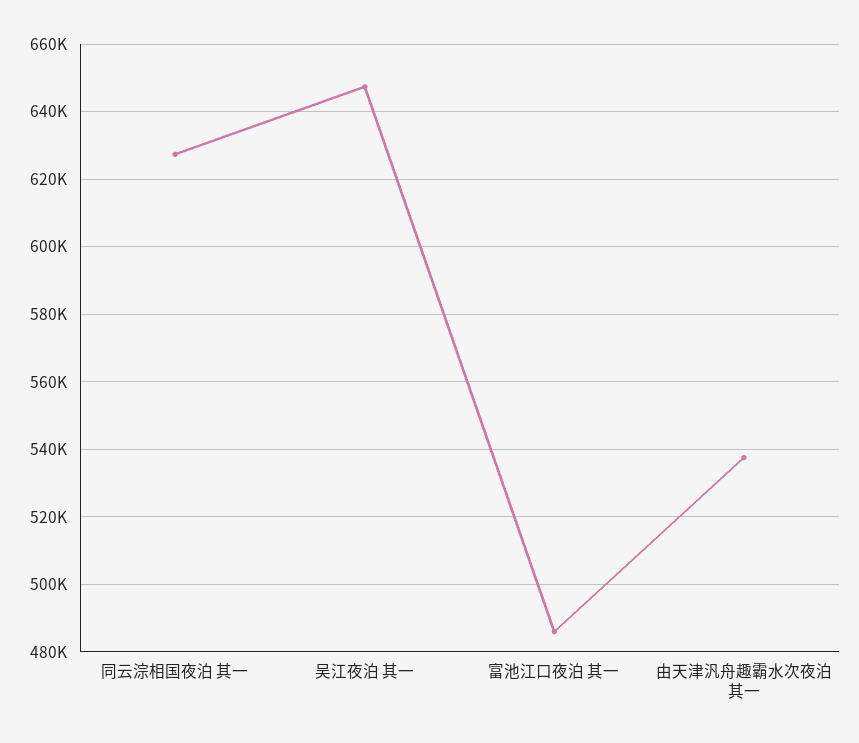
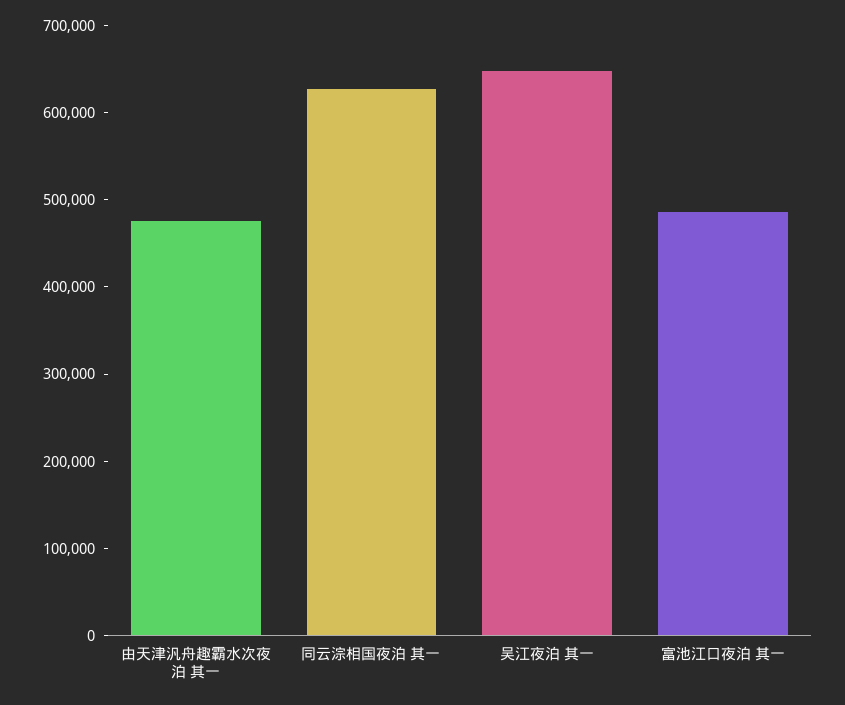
由天津汎舟趣霸水次夜泊 其一: 538000 -> 480000

